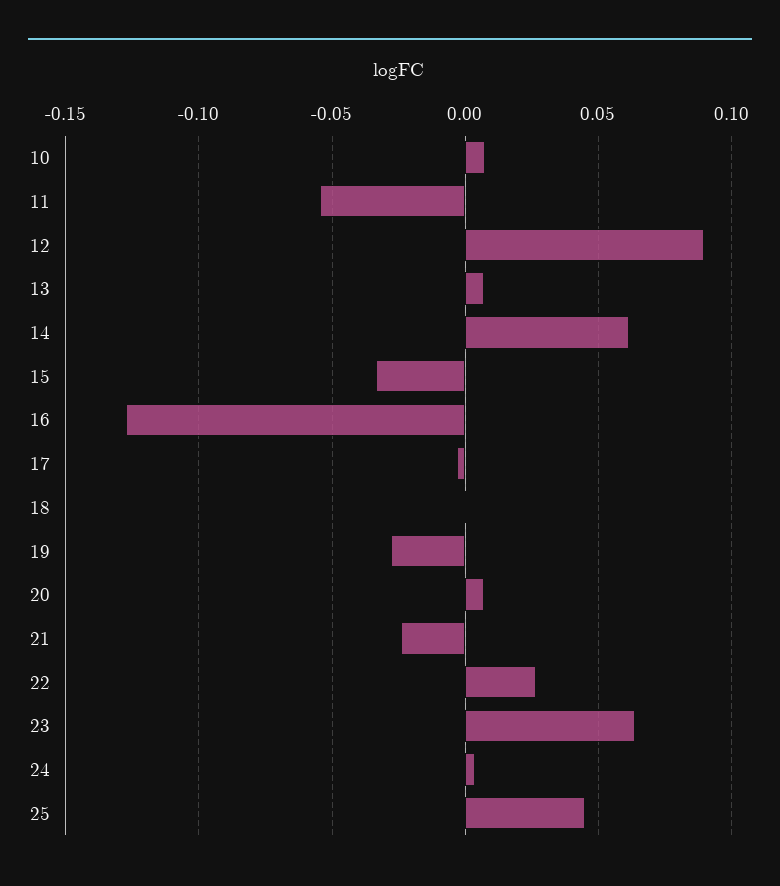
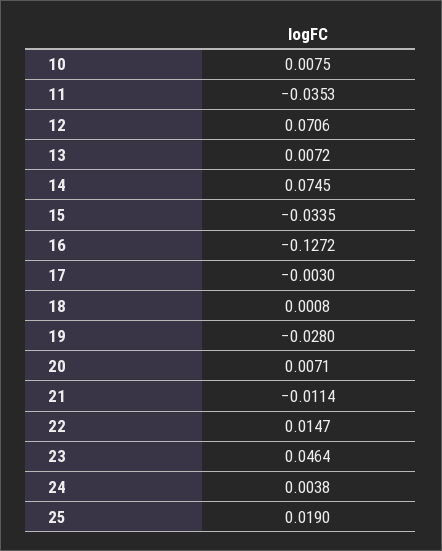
11: -0.055 -> -0.0353
12: 0.09 -> 0.0706
14: 0.06 -> 0.0745
21: -0.025 -> -0.0114
22: 0.025 -> 0.0147
23: 0.065 -> 0.0464
25: 0.045 -> 0.019

